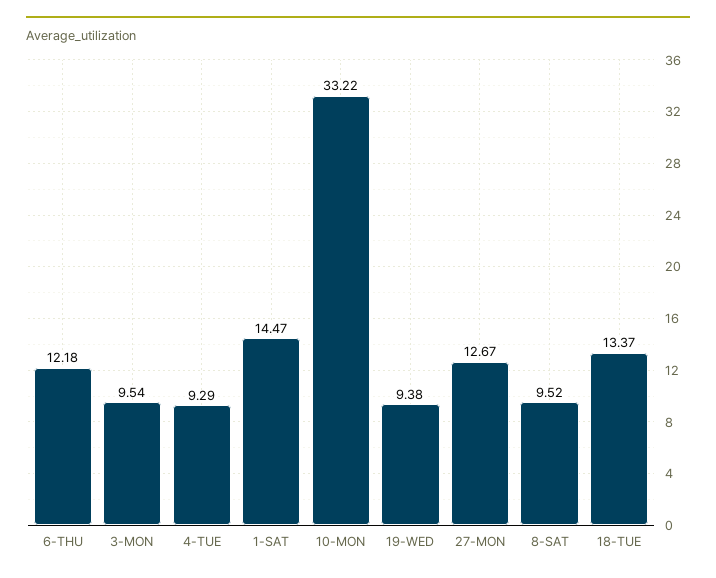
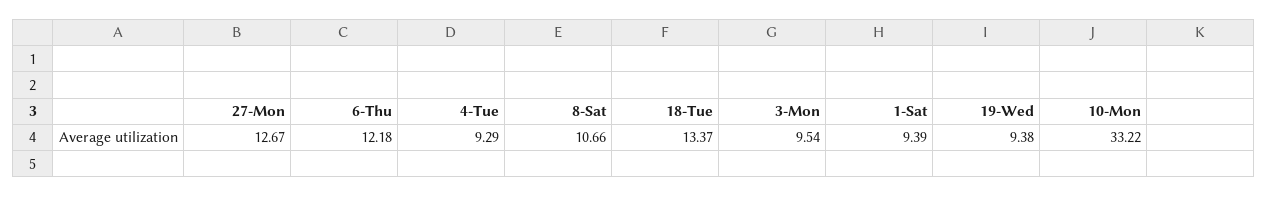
1-SAT: 14.47 -> 9.39
8-SAT: 9.52 -> 10.66

